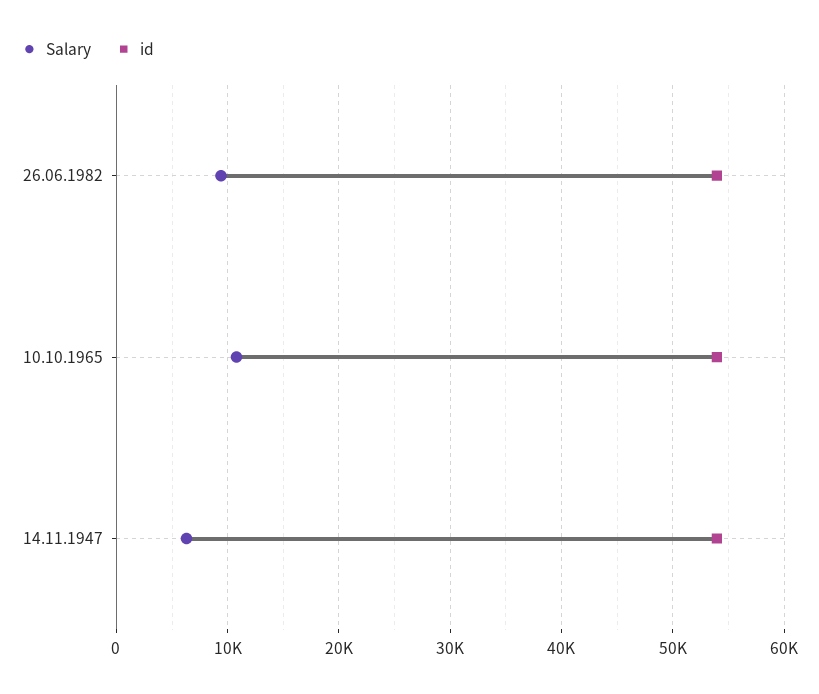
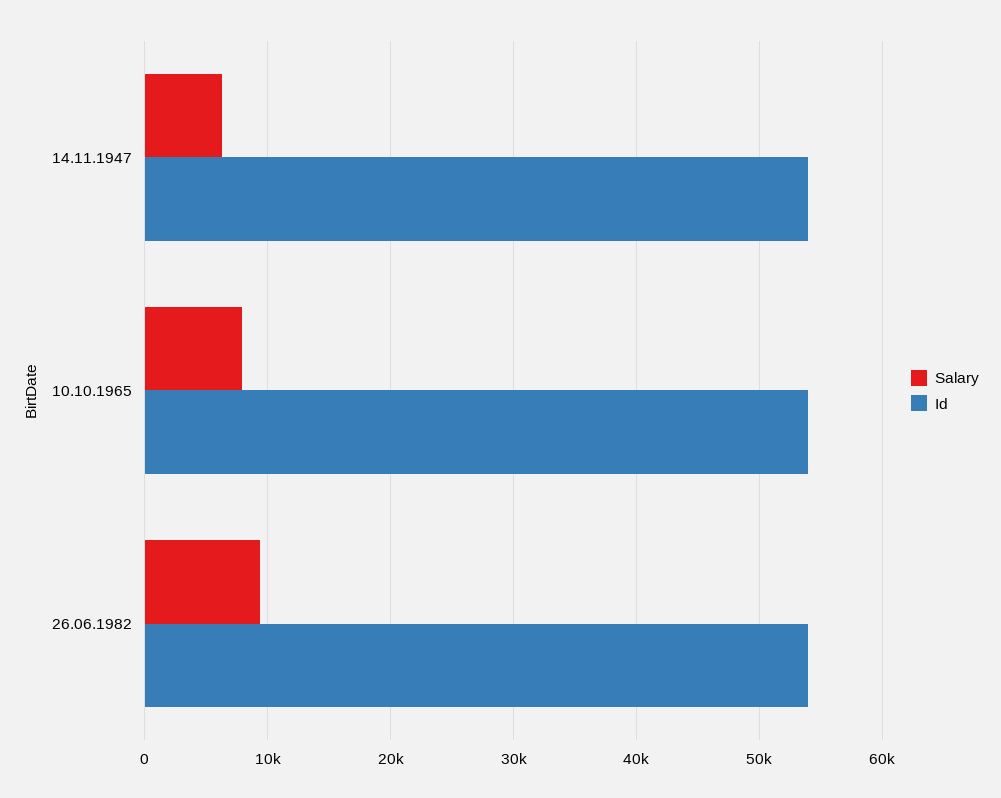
Salary, 10.10.1965: 11000 -> 8000

